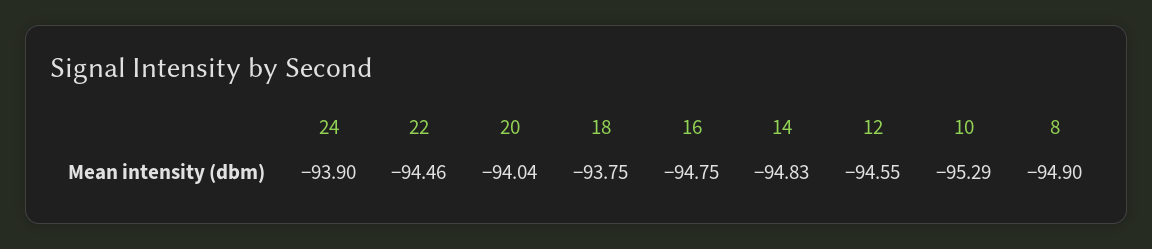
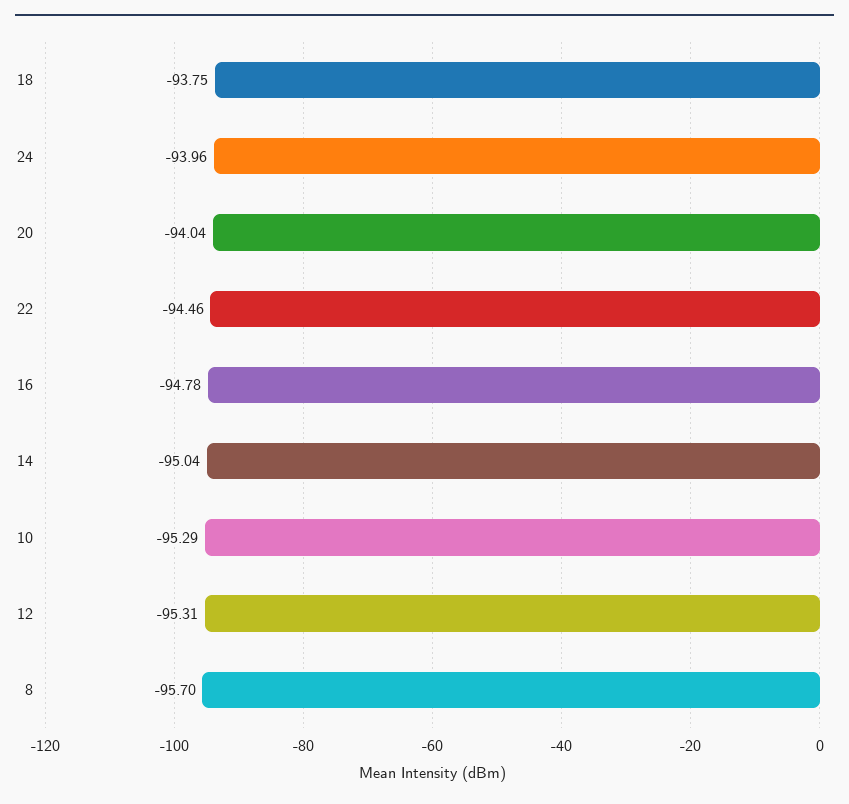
24: -93.9 -> -93.96
16: -94.75 -> -94.78
14: -94.83 -> -95.04
12: -94.55 -> -95.31
8: -94.9 -> -95.7

